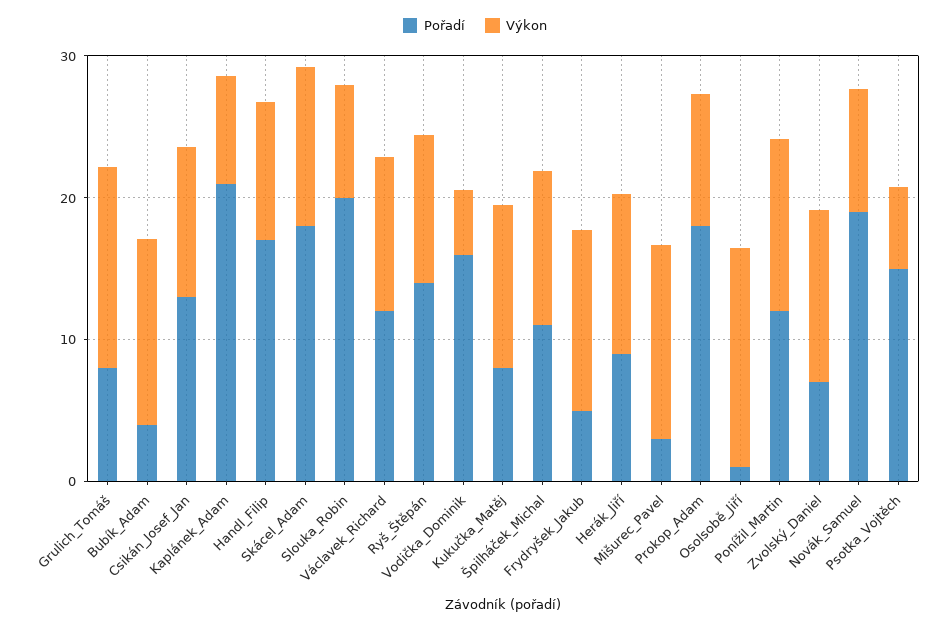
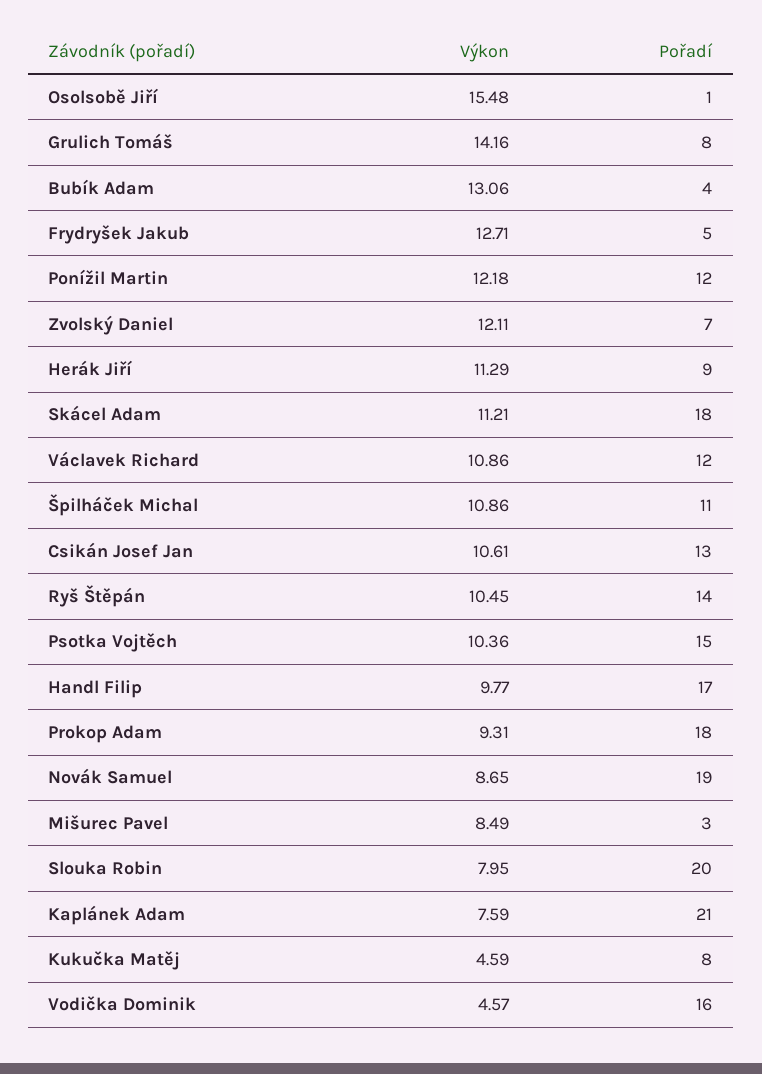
Výkon, Kukučka_Matěj: 12 -> 4.59
Výkon, Mišurec_Pavel: 14 -> 8.49
Výkon, Psotka_Vojtěch: 6 -> 10.36

